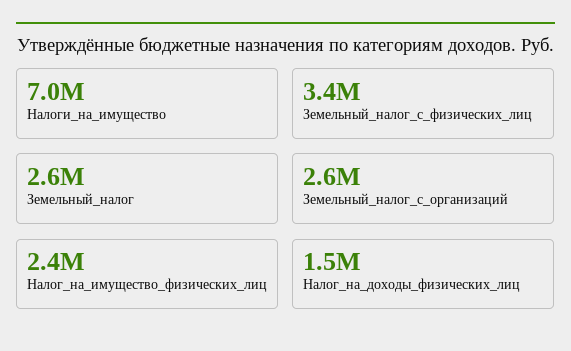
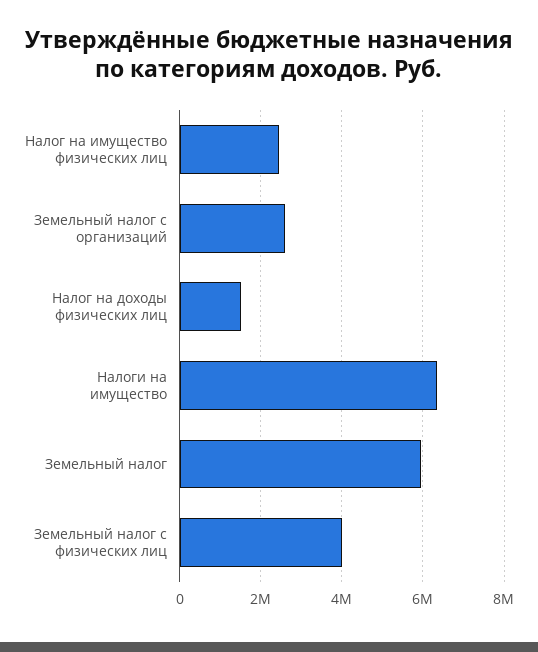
Налоги_на_имущество: 7000000 -> 6400000
Земельный_налог_с_физических_лиц: 3400000 -> 4000000
Земельный_налог: 2600000 -> 6000000

